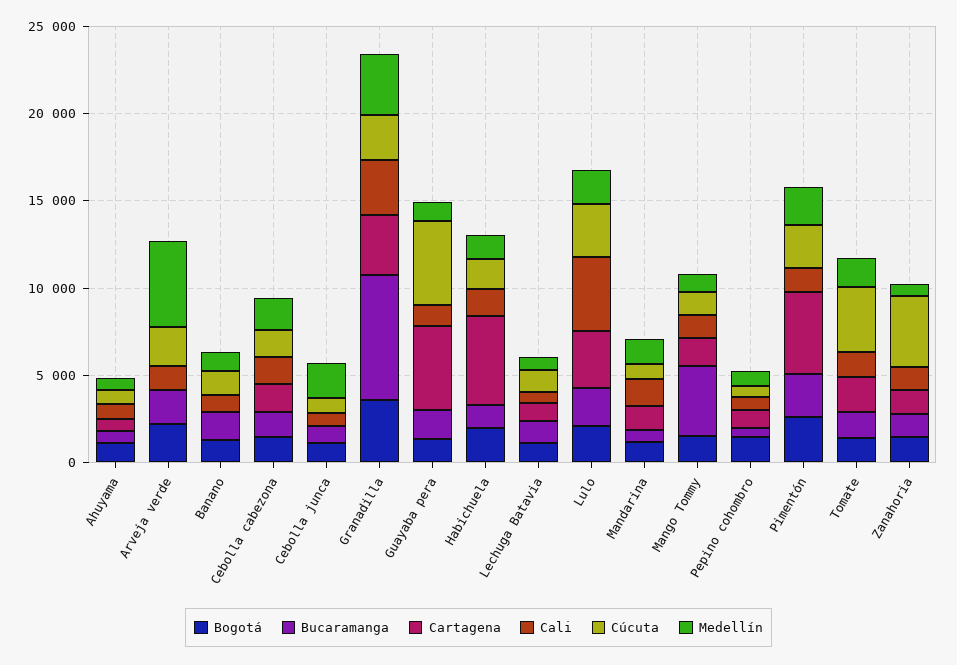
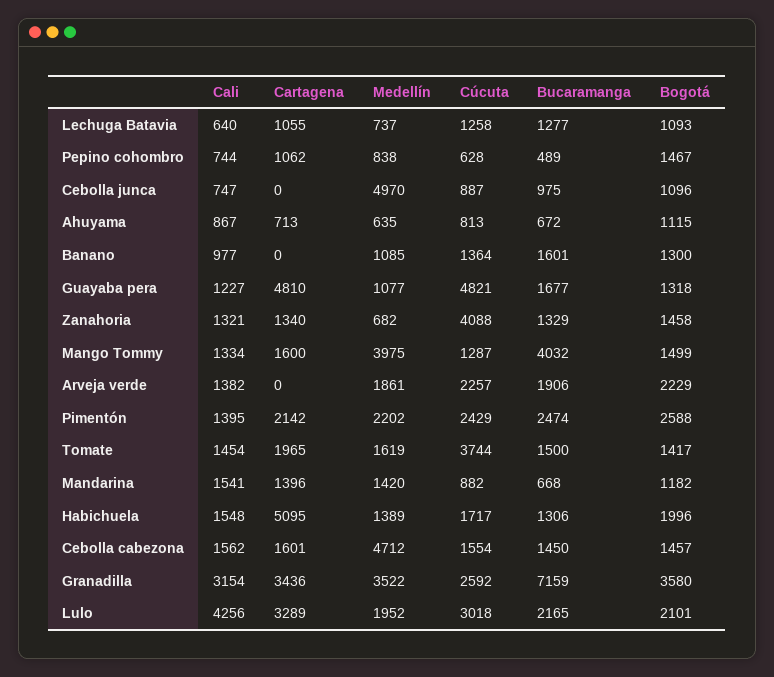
Medellín, Arveja verde: 5000 -> 1861
Medellín, Cebolla cabezona: 2000 -> 4712
Medellín, Cebolla junca: 2000 -> 4970
Medellín, Mango Tommy: 1000 -> 3975
Cartagena, Pimentón: 5000 -> 2142

